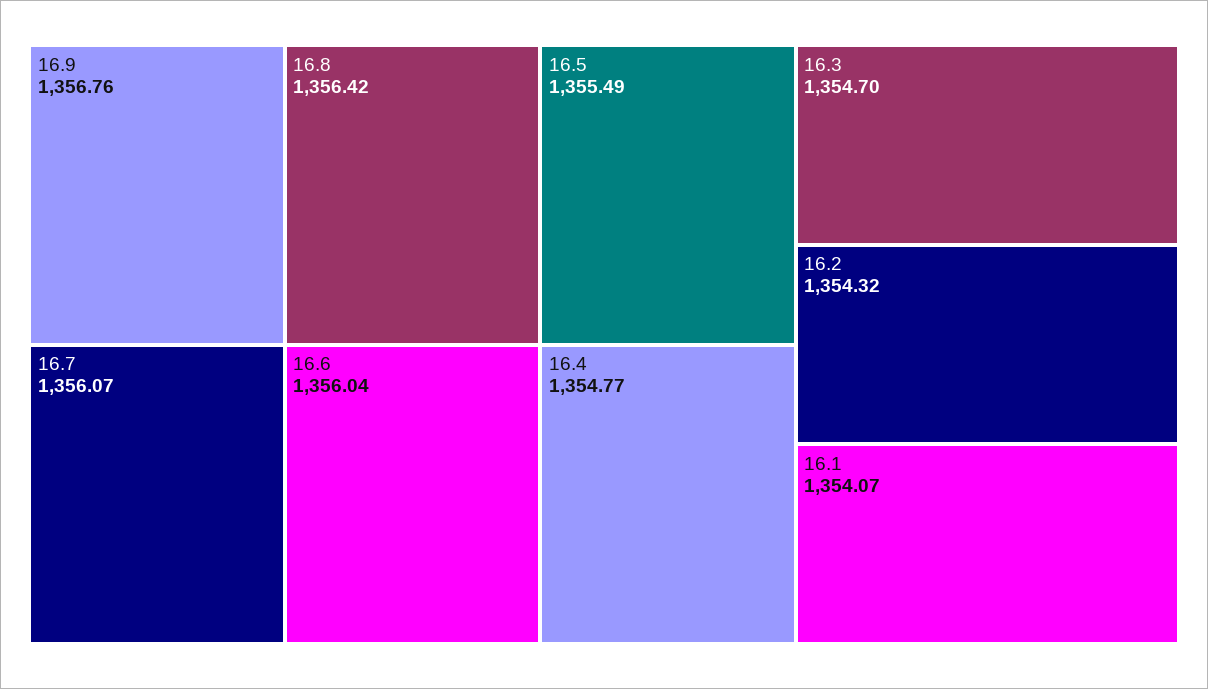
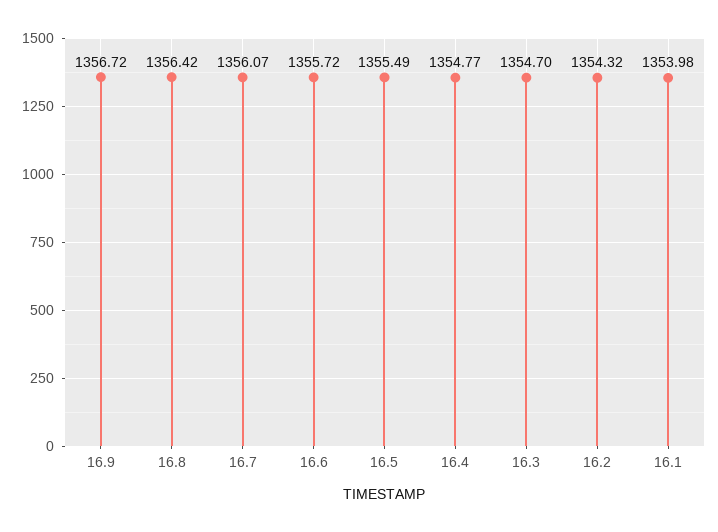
16.9: 1356.76 -> 1356.72
16.6: 1356.04 -> 1355.72
16.1: 1354.07 -> 1353.98

